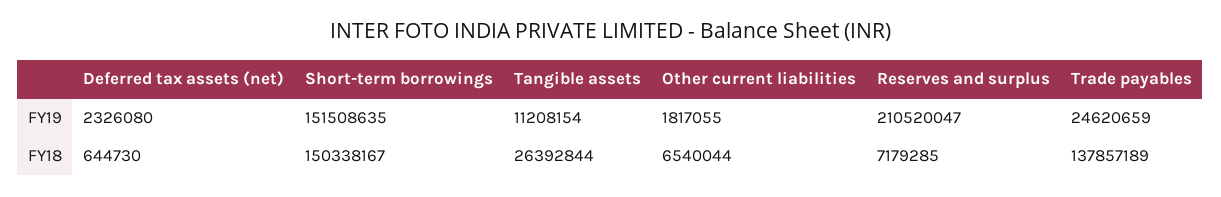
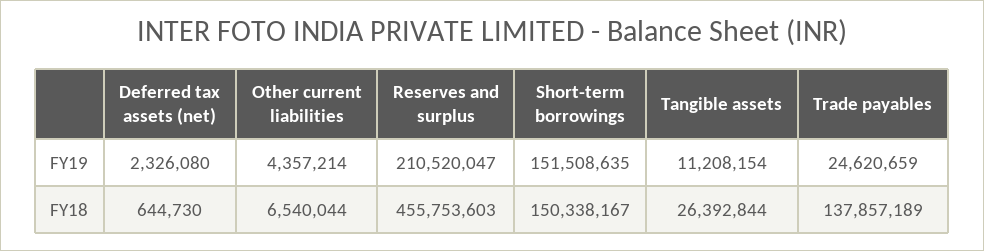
Other current liabilities, FY19: 1817055 -> 4357214
Reserves and surplus, FY18: 7179285 -> 455753603

